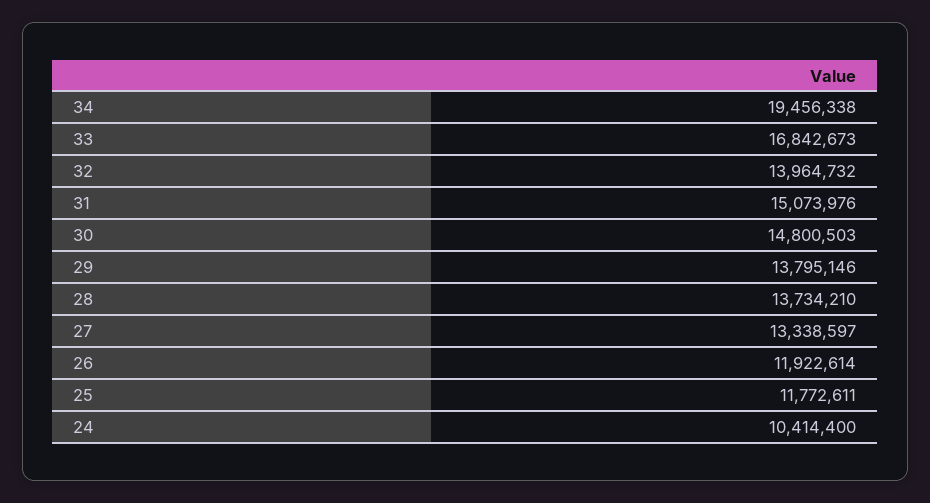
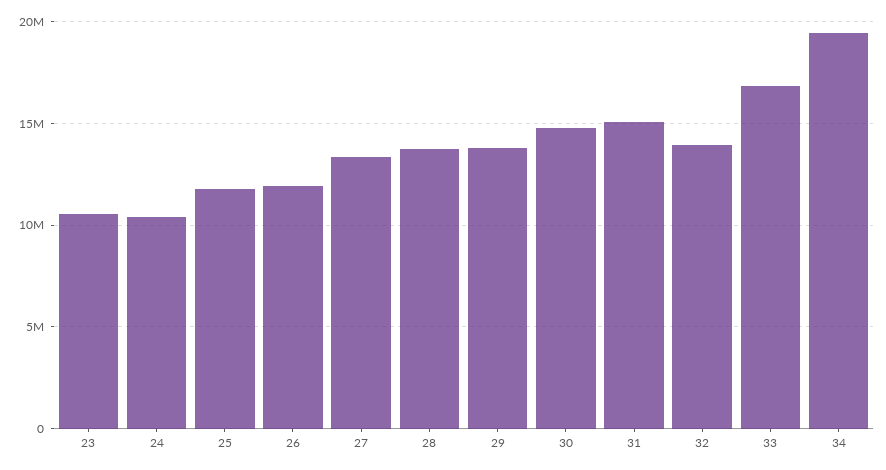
23: none -> 10500000

